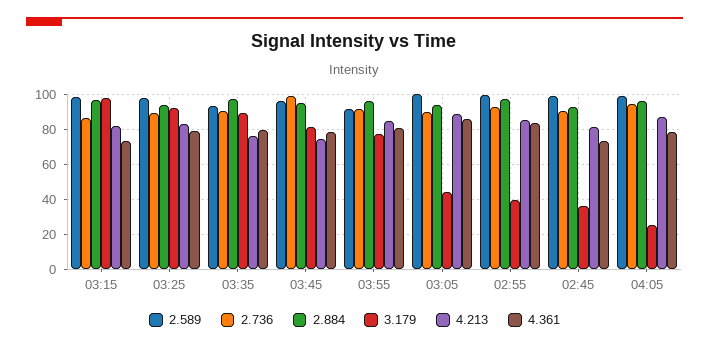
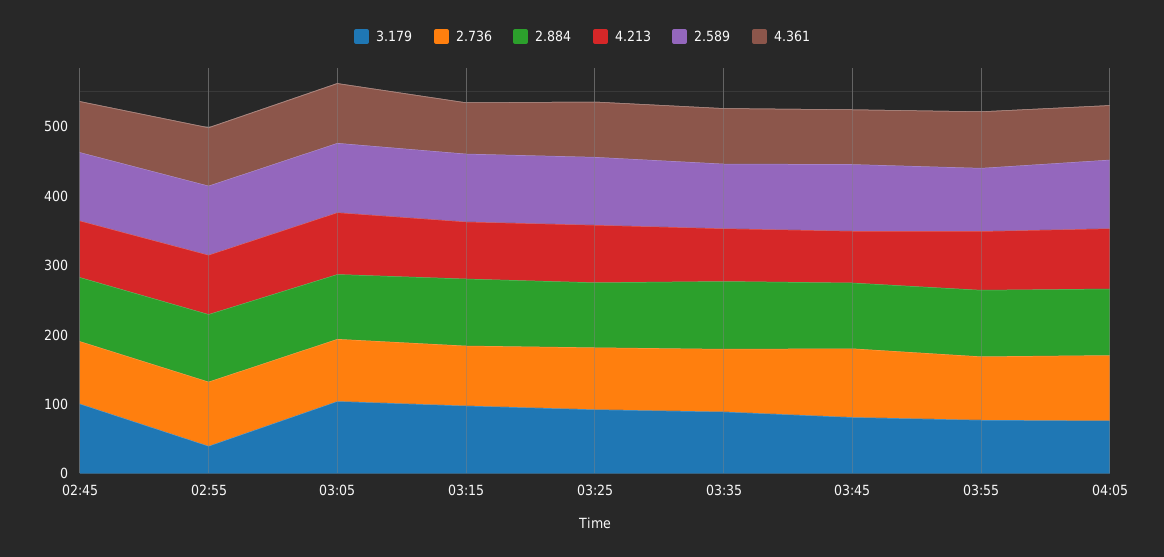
3.179, 03:05: 45 -> 100
3.179, 02:45: 35 -> 100
3.179, 04:05: 25 -> 80

